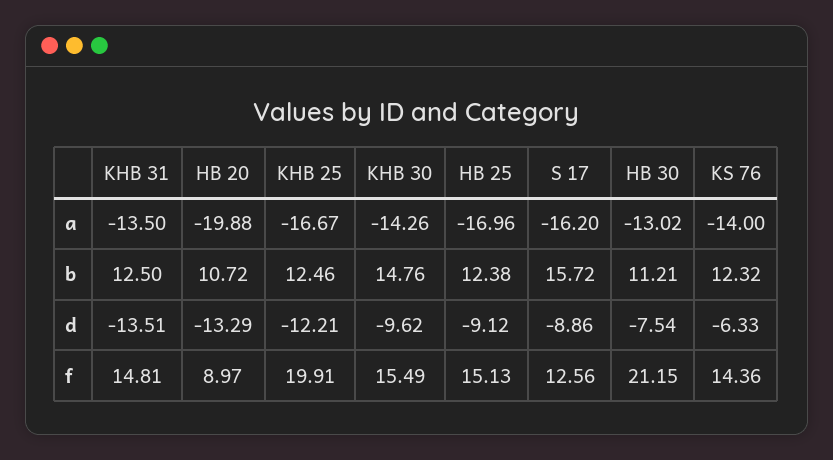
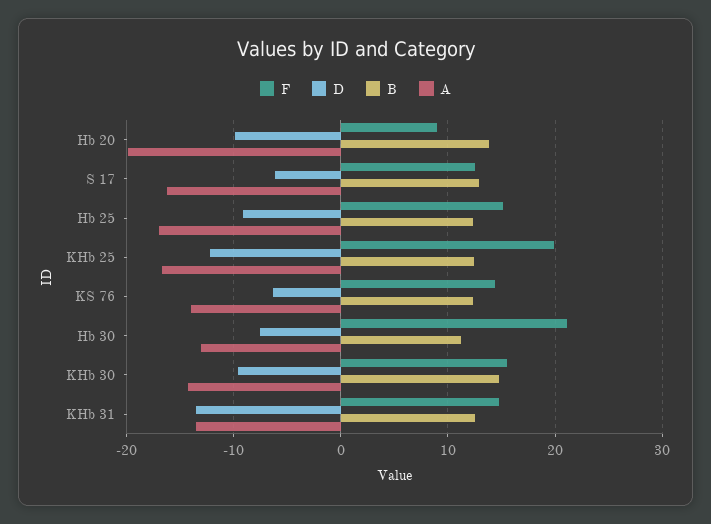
b, HB 20: 10.72 -> 14
b, S 17: 15.72 -> 13
d, HB 20: -13.29 -> -10
d, S 17: -8.86 -> -6

